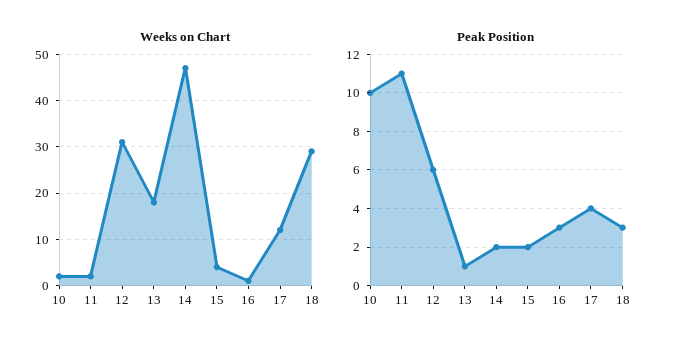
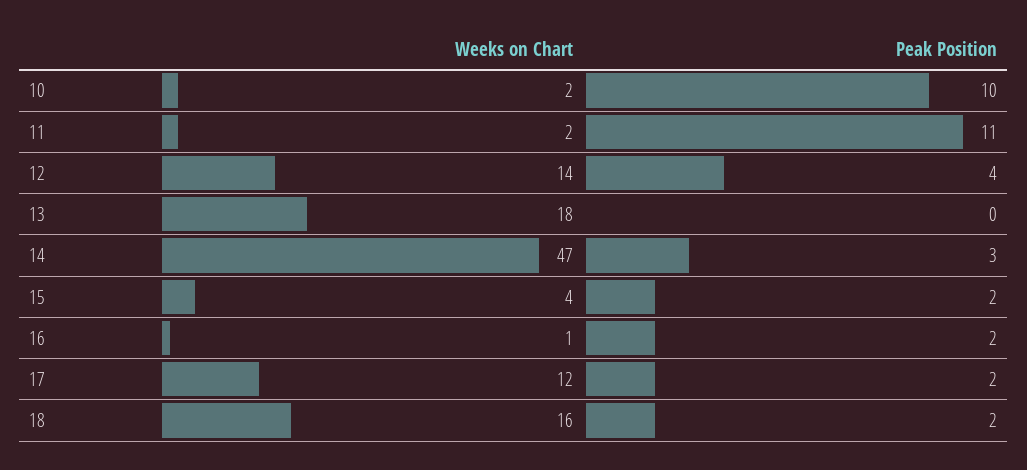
Weeks on Chart, 12: 30 -> 14
Weeks on Chart, 18: 30 -> 16
Peak Position, 12: 6 -> 4
Peak Position, 13: 1 -> 0
Peak Position, 14: 2 -> 3
Peak Position, 16: 3 -> 2
Peak Position, 17: 4 -> 2
Peak Position, 18: 3 -> 2

